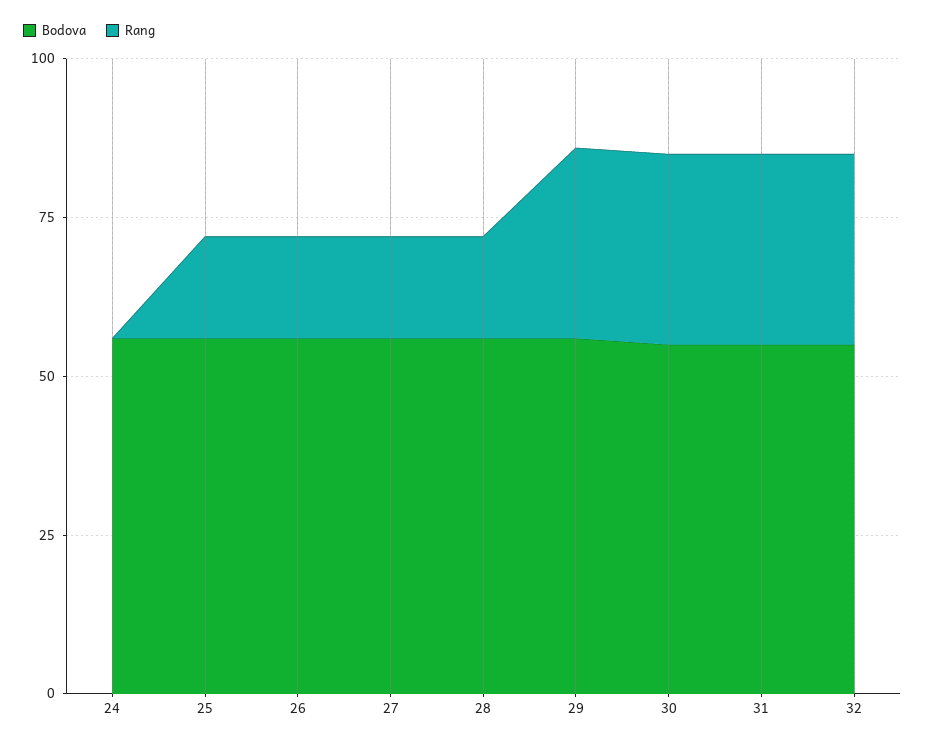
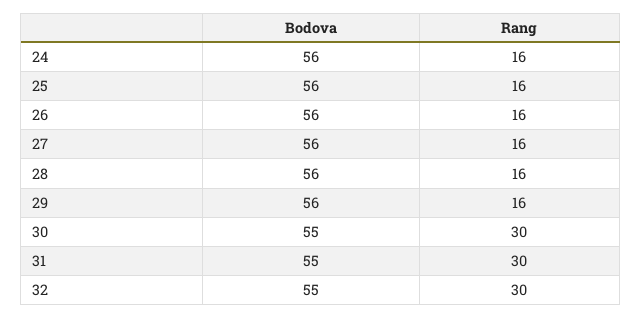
Rang, 24: 0 -> 16
Rang, 29: 30 -> 16

